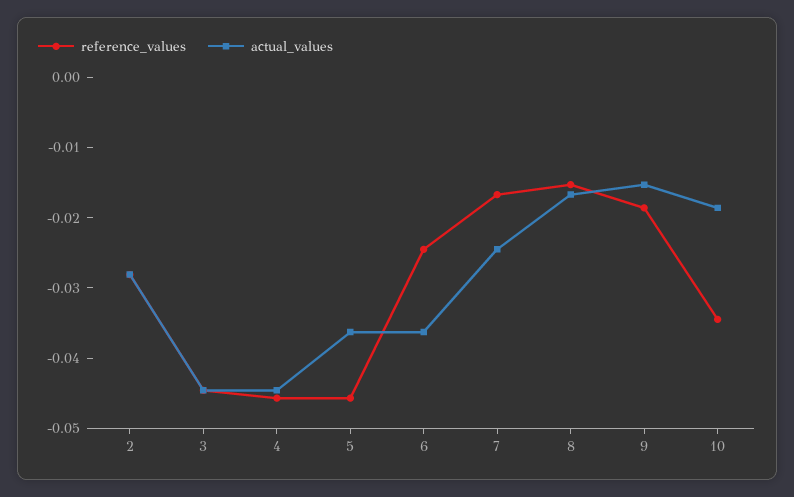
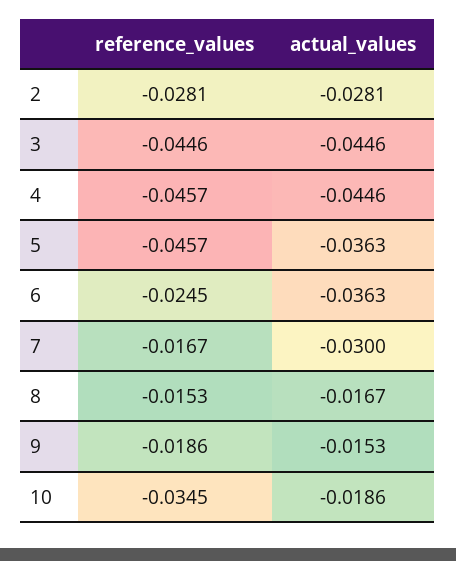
actual_values, 7: -0.024 -> -0.03

